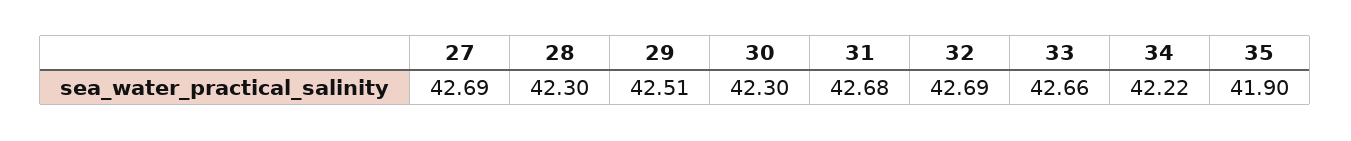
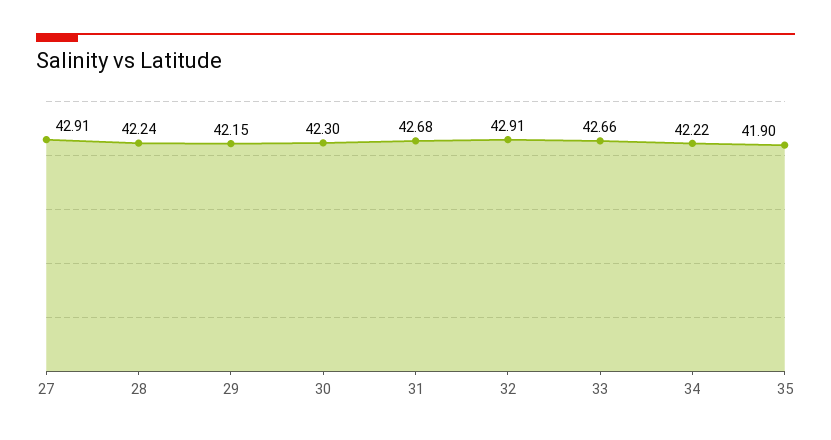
27: 42.69 -> 42.91
28: 42.3 -> 42.24
29: 42.51 -> 42.15
32: 42.69 -> 42.91

